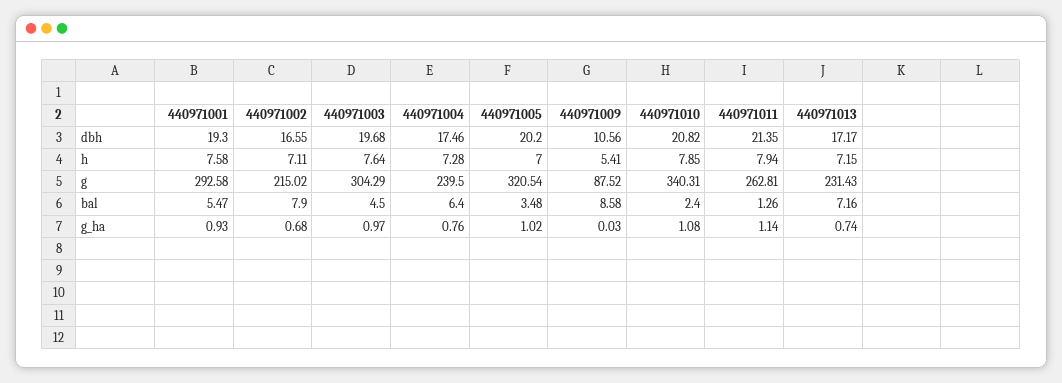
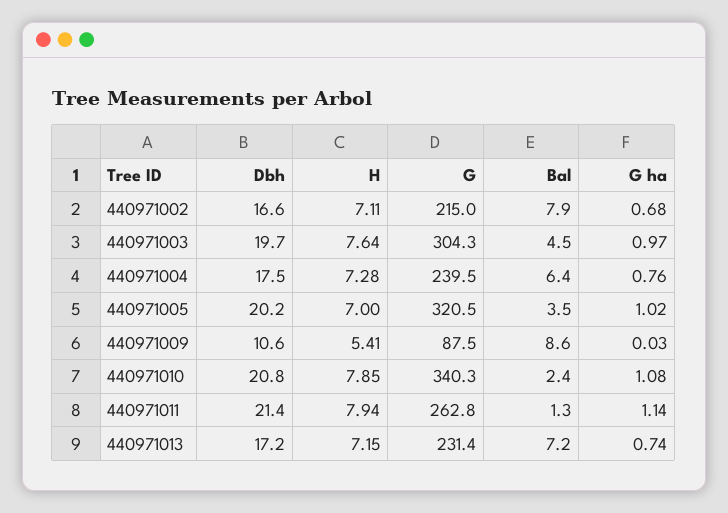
440971001, dbh: 19.3 -> none
440971001, h: 7.58 -> none
440971001, g: 292.58 -> none
440971001, bal: 5.47 -> none
440971001, g_ha: 0.93 -> none

